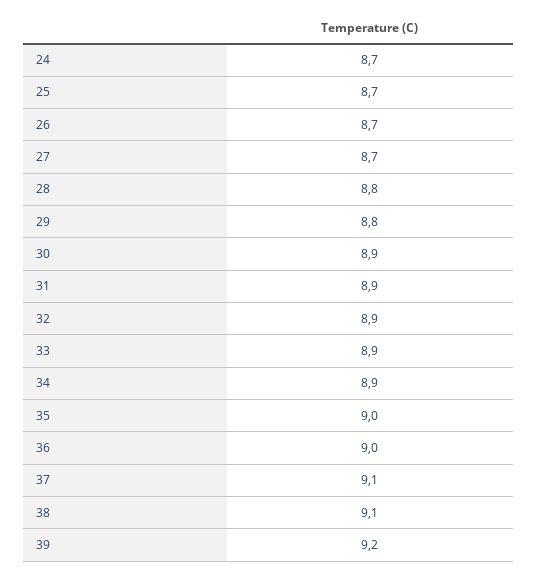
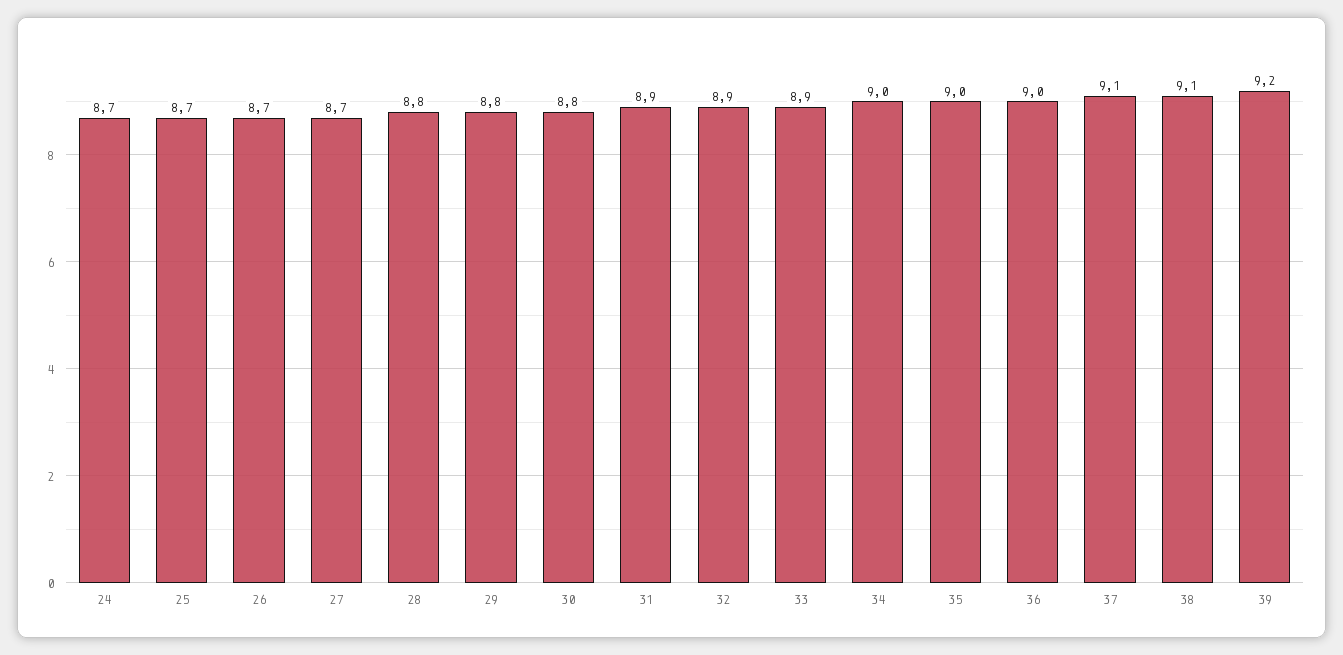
30: 8.9 -> 8.8
34: 8.9 -> 9

